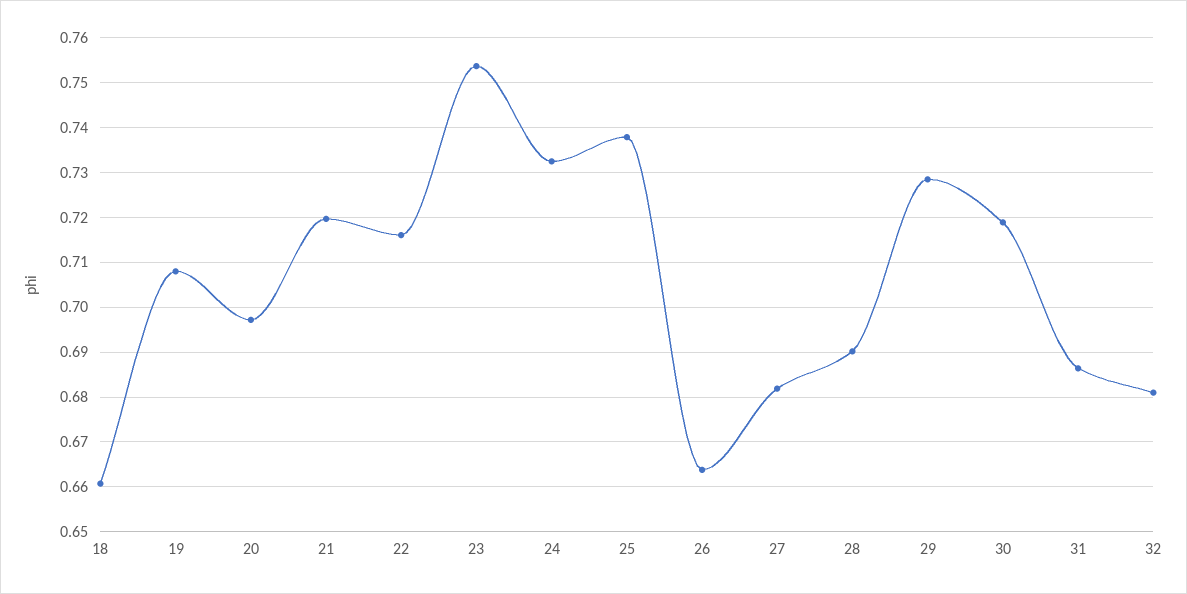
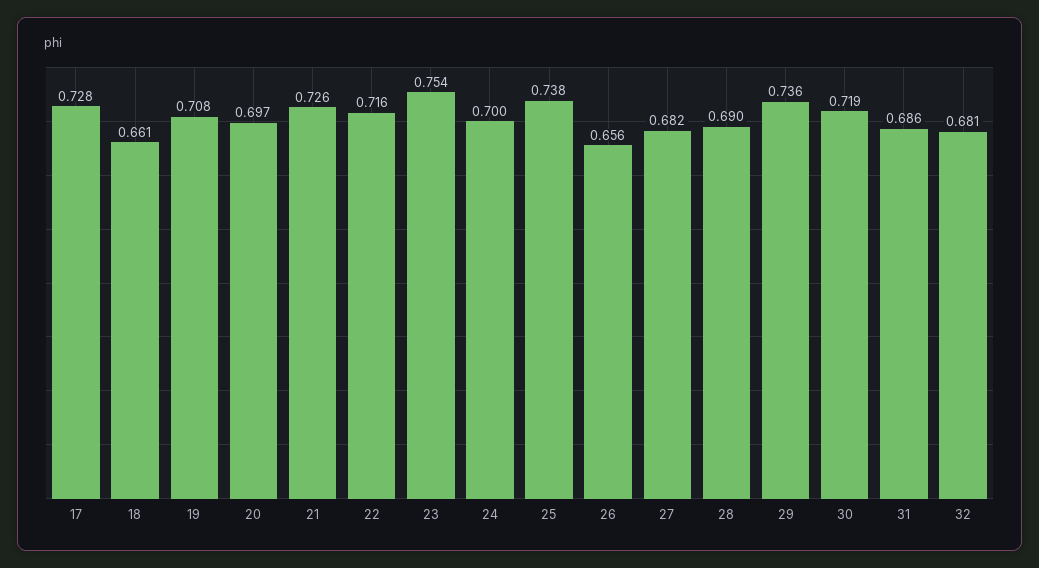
21: 0.72 -> 0.726
24: 0.732 -> 0.7
26: 0.664 -> 0.656
29: 0.728 -> 0.736
17: none -> 0.728

